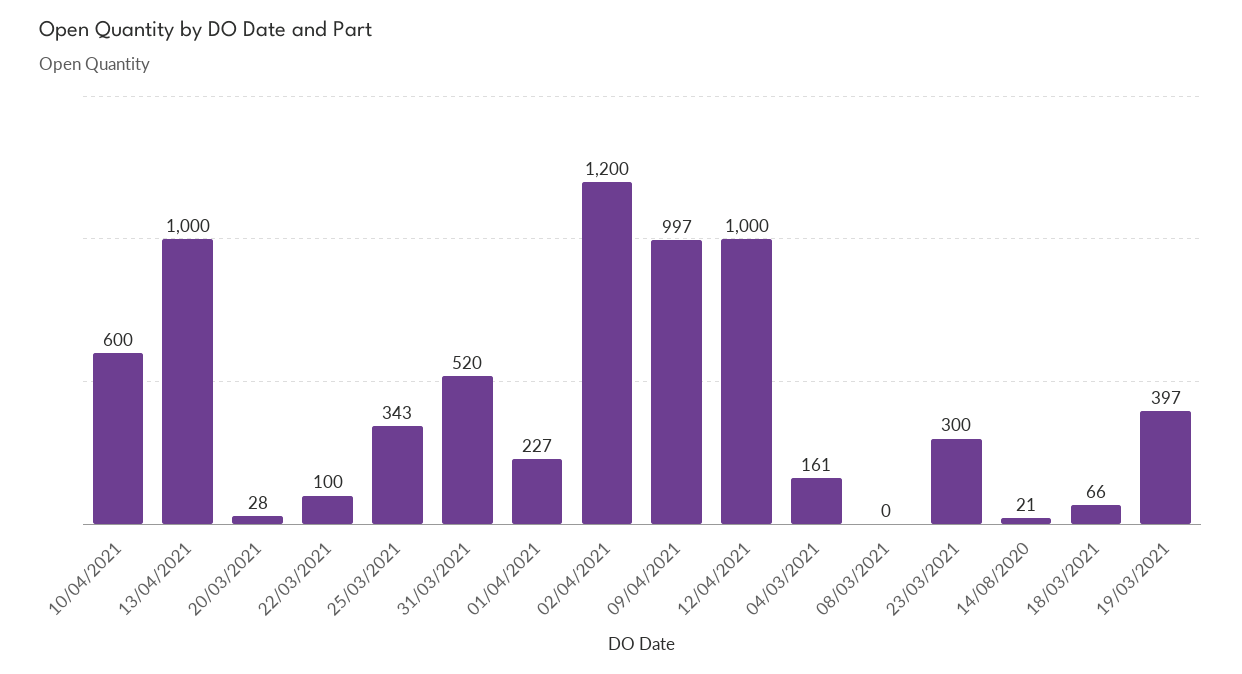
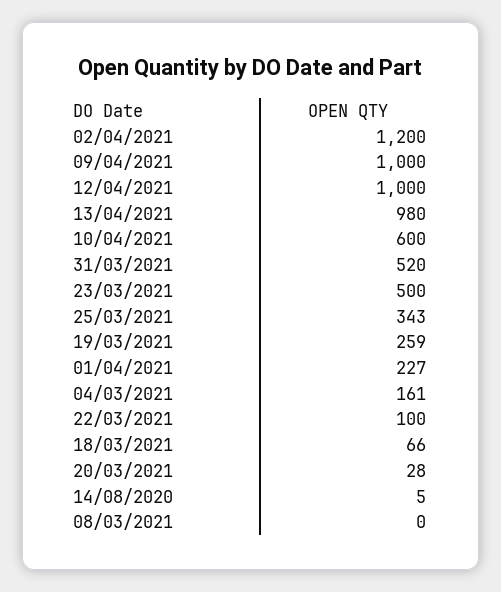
13/04/2021: 1000 -> 980
09/04/2021: 997 -> 1000
23/03/2021: 300 -> 500
14/08/2020: 21 -> 5
19/03/2021: 397 -> 259

